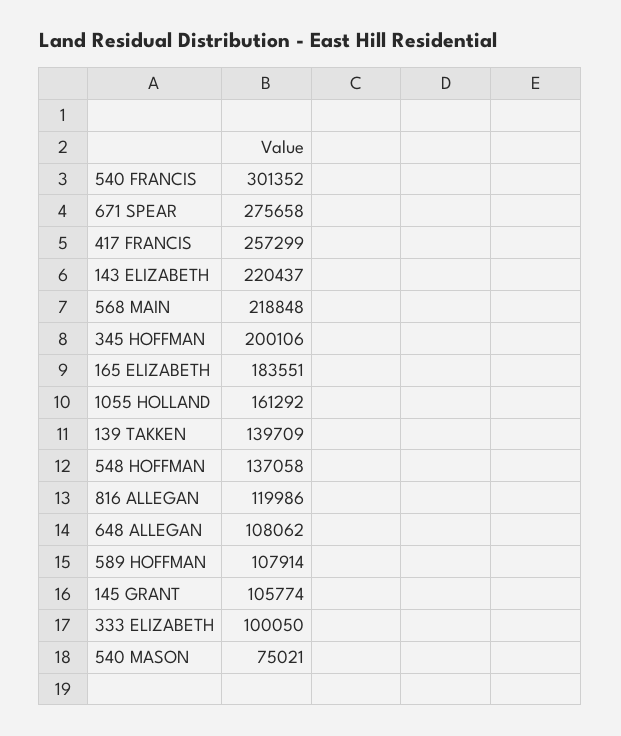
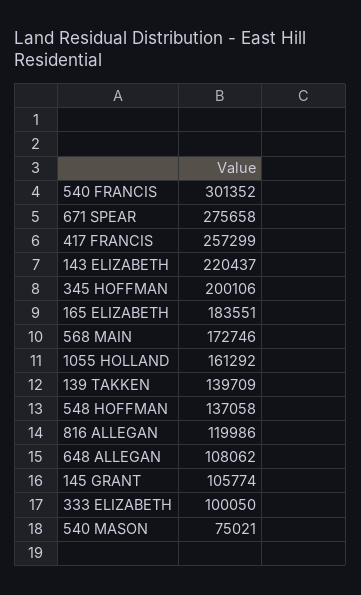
568 MAIN: 218848 -> 172746
589 HOFFMAN: 107914 -> none

